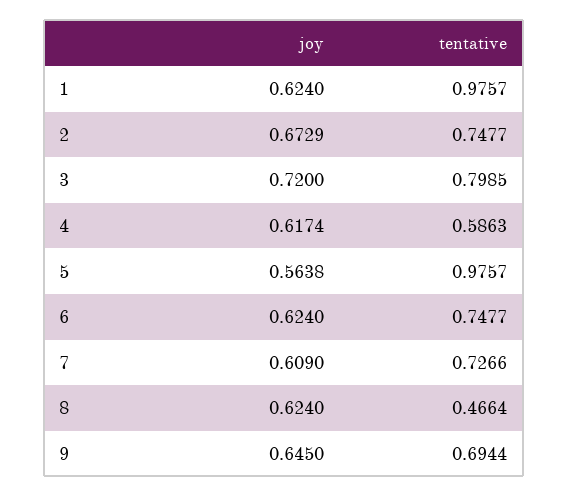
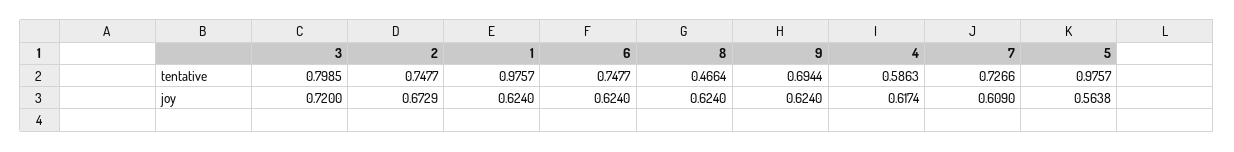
joy, 9: 0.645 -> 0.624

